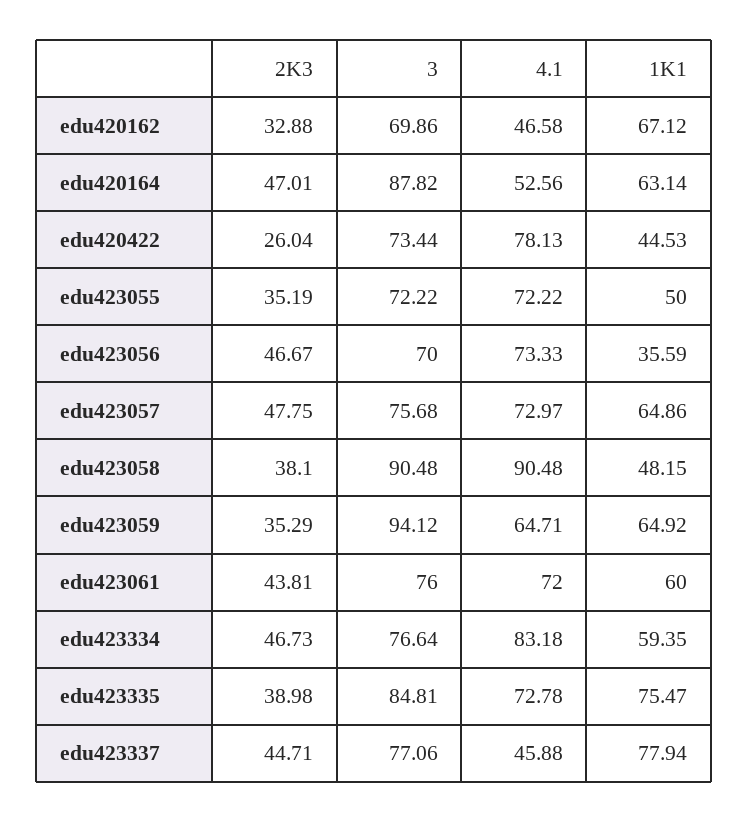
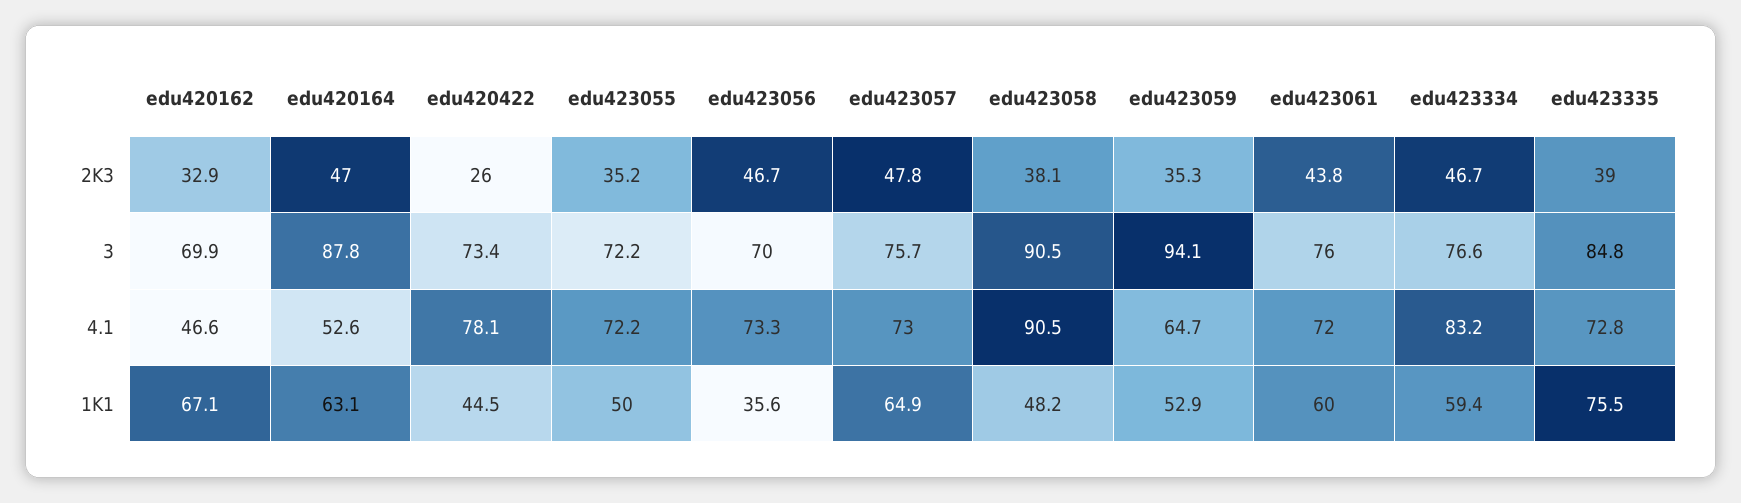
1K1, edu423059: 64.92 -> 52.9
2K3, edu423337: 44.71 -> none
3, edu423337: 77.06 -> none
4.1, edu423337: 45.88 -> none
1K1, edu423337: 77.94 -> none

